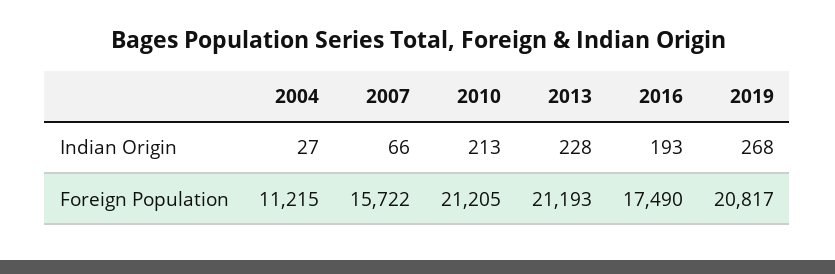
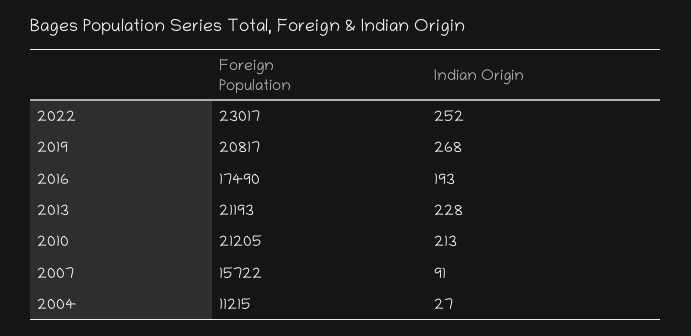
2007, Indian Origin: 66 -> 91
2022, Foreign Population: none -> 23017
2022, Indian Origin: none -> 252

